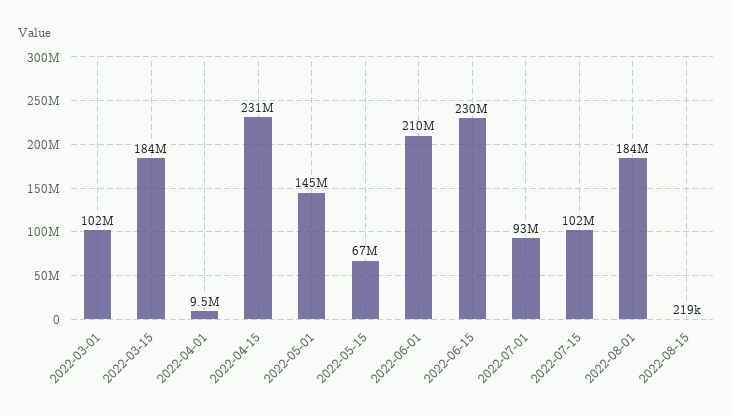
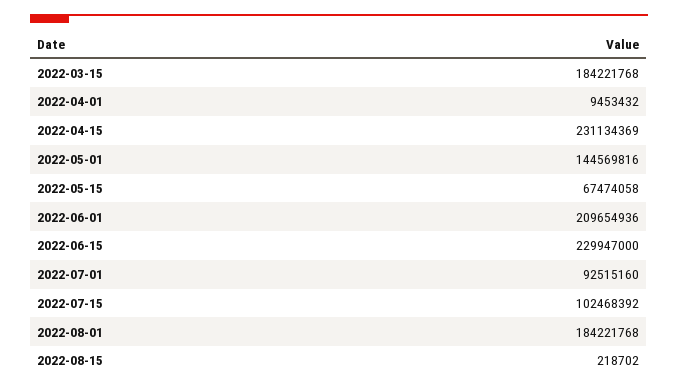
2022-03-01: 102000000 -> none

